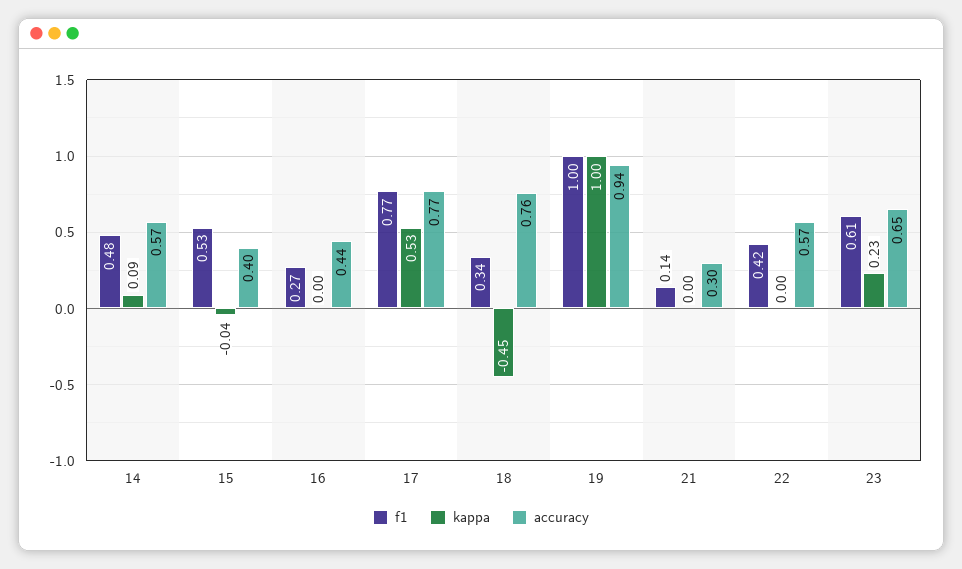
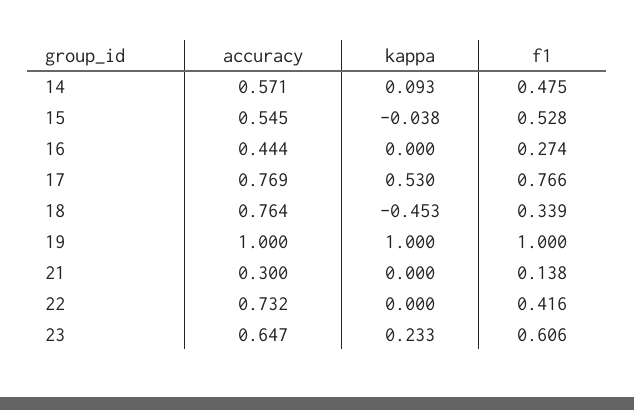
accuracy, 15: 0.4 -> 0.545
accuracy, 19: 0.94 -> 1
accuracy, 22: 0.57 -> 0.732

